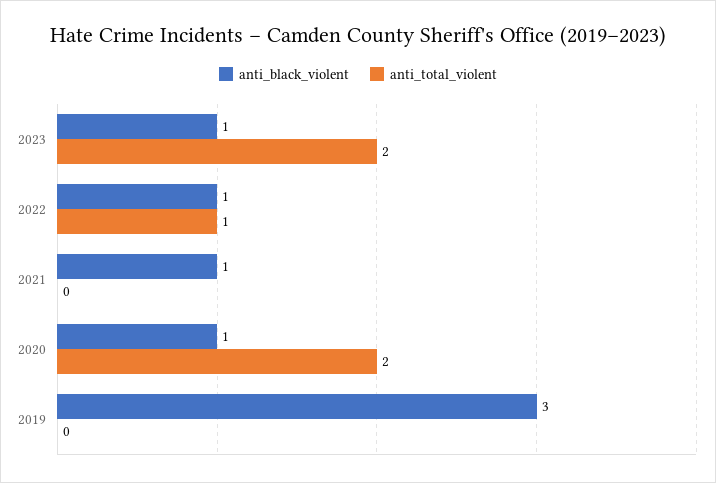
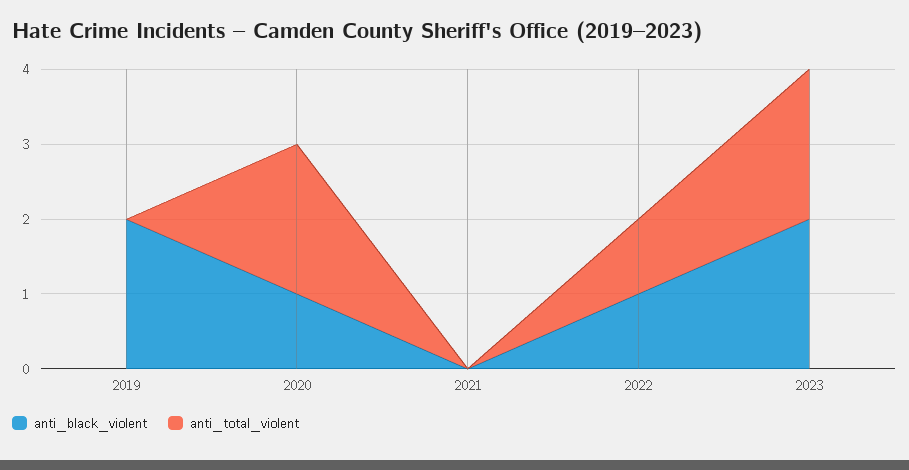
anti_black_violent, 2023: 1 -> 2
anti_black_violent, 2021: 1 -> 0
anti_black_violent, 2019: 3 -> 2

